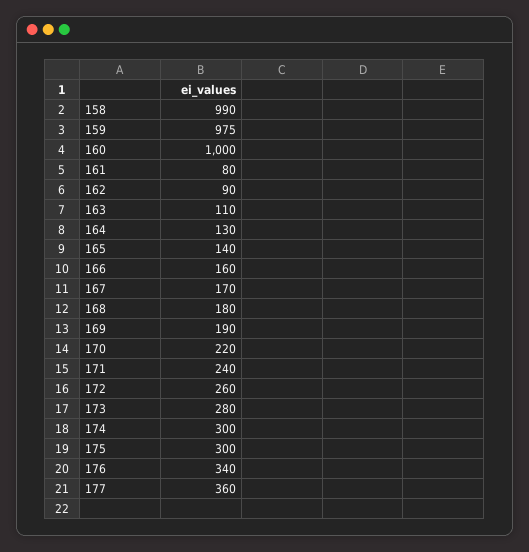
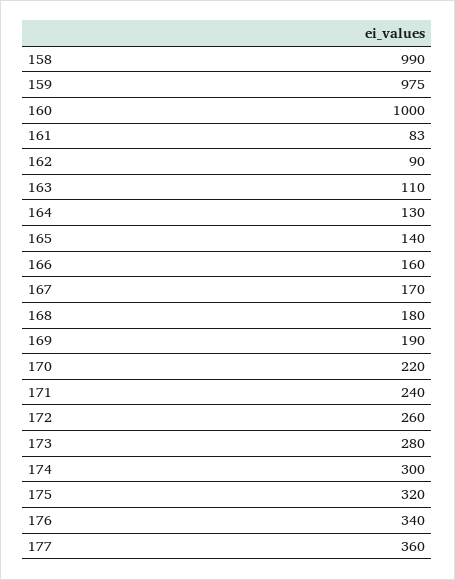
161: 80 -> 83
175: 300 -> 320

